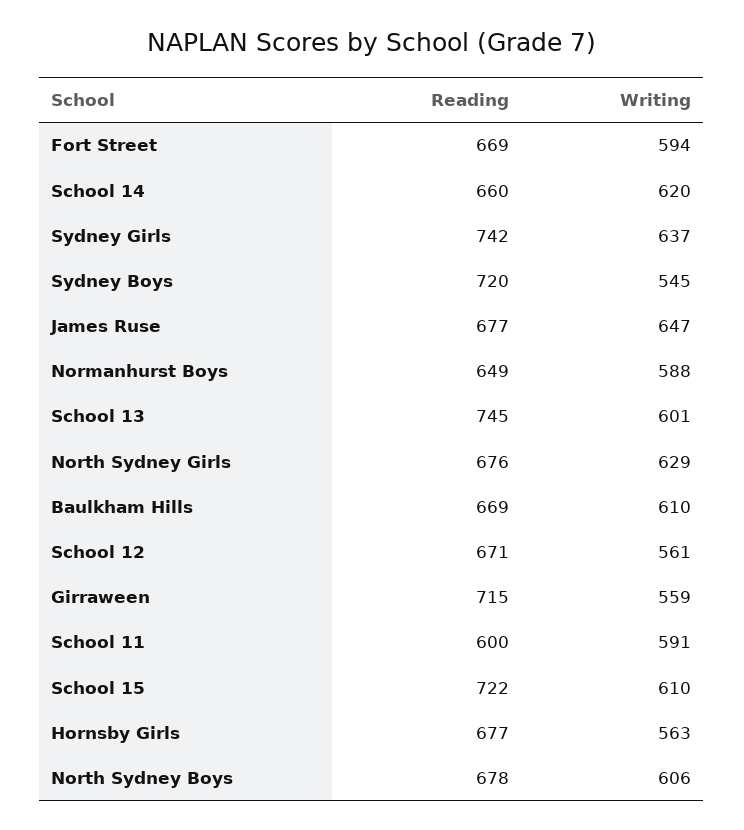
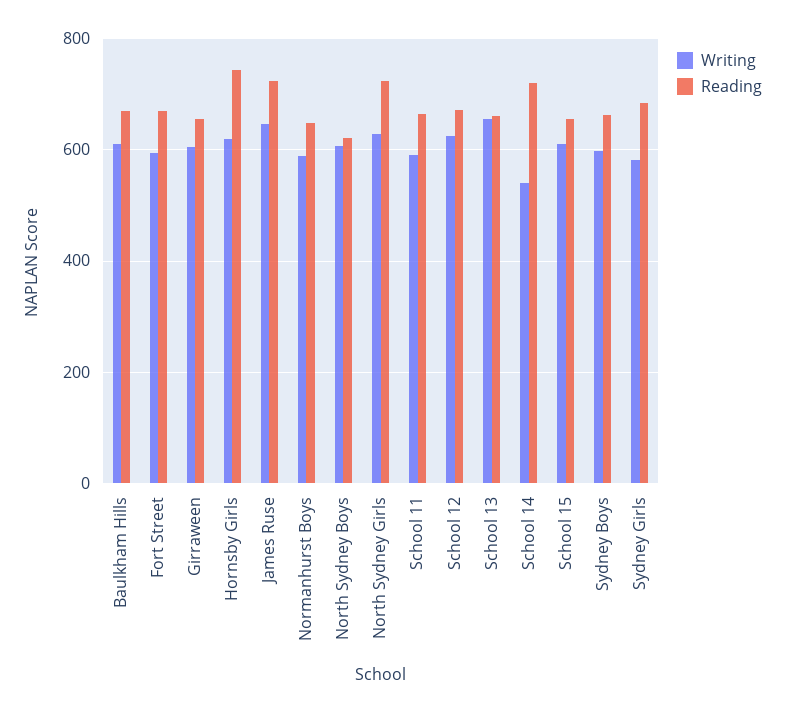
Reading, School 14: 660 -> 720
Writing, School 14: 620 -> 540
Reading, Sydney Girls: 742 -> 680
Writing, Sydney Girls: 637 -> 580
Reading, Sydney Boys: 720 -> 660
Writing, Sydney Boys: 545 -> 600
Reading, James Ruse: 677 -> 720
Reading, School 13: 745 -> 660
Writing, School 13: 601 -> 660
Reading, North Sydney Girls: 676 -> 720
Writing, School 12: 561 -> 620
Reading, Girraween: 715 -> 660
Writing, Girraween: 559 -> 600
Reading, School 11: 600 -> 660
Reading, School 15: 722 -> 660
Reading, Hornsby Girls: 677 -> 740
Writing, Hornsby Girls: 563 -> 620
Reading, North Sydney Boys: 678 -> 620

